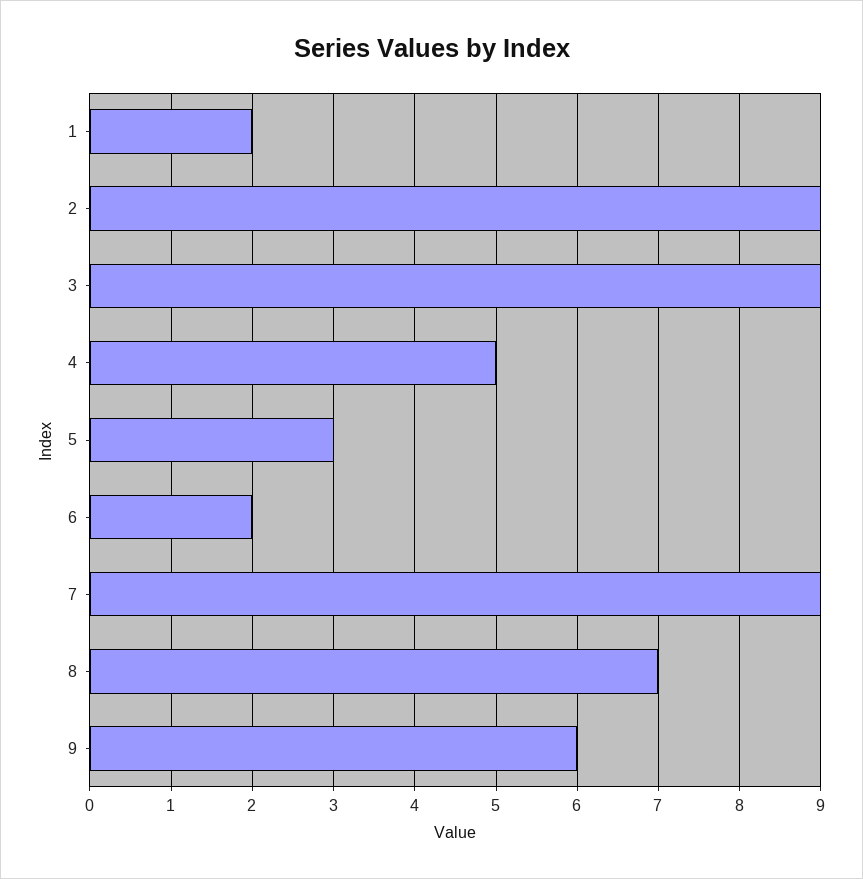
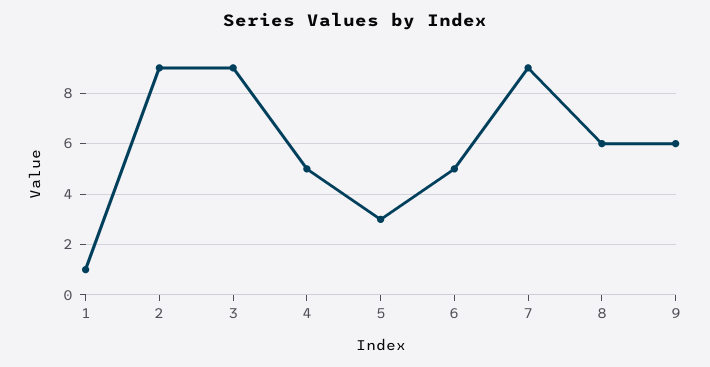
1: 2 -> 1
6: 2 -> 5
8: 7 -> 6

